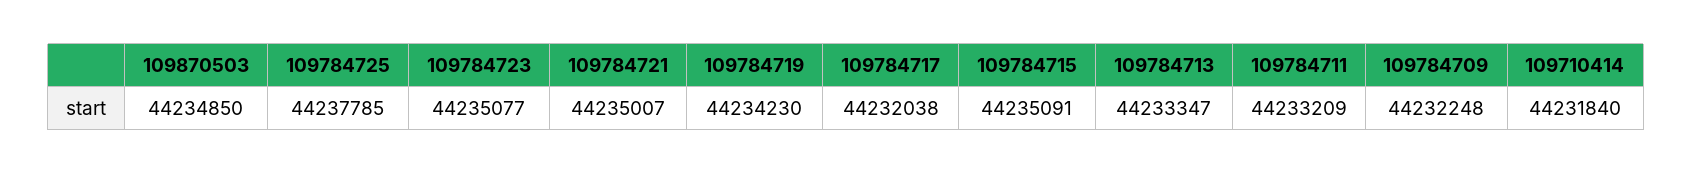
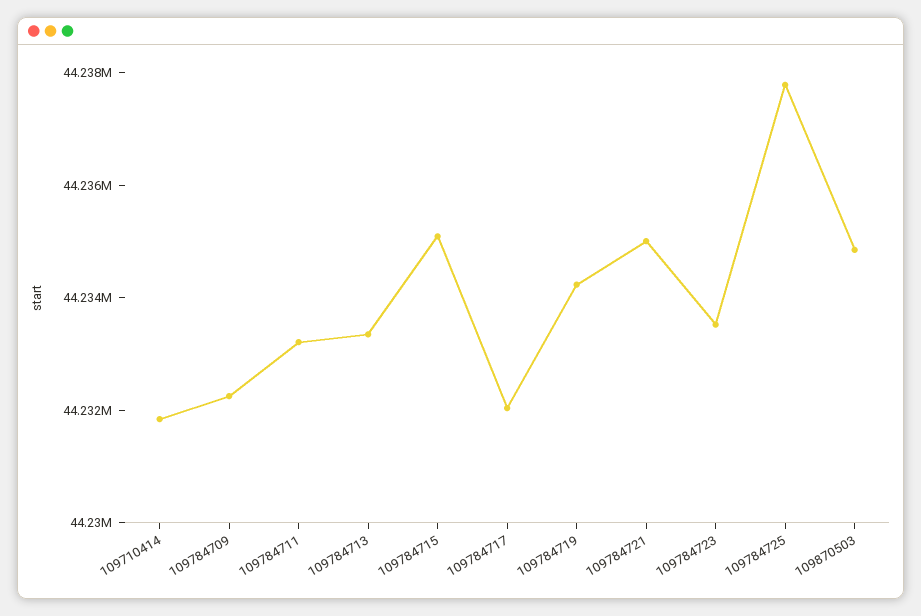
109784723: 44235077 -> 44233500

